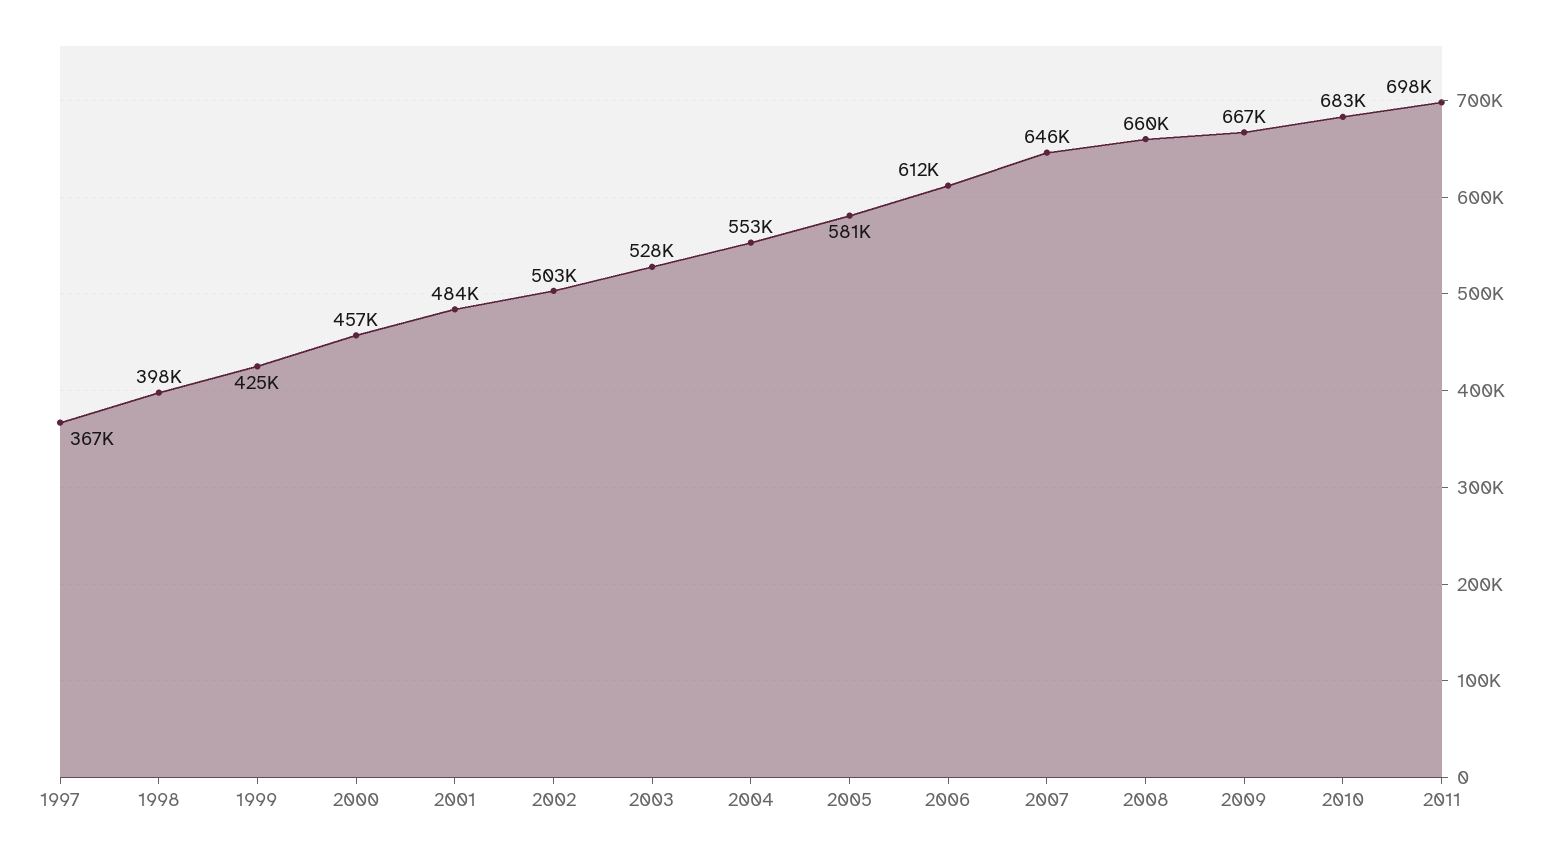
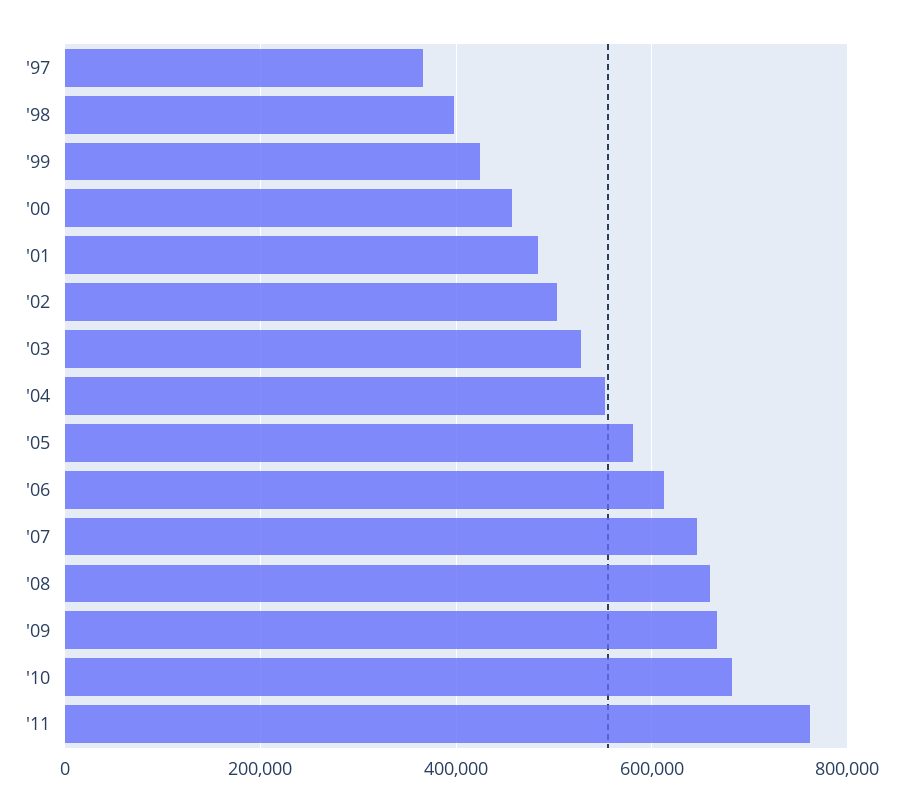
2011: 698000 -> 760000

